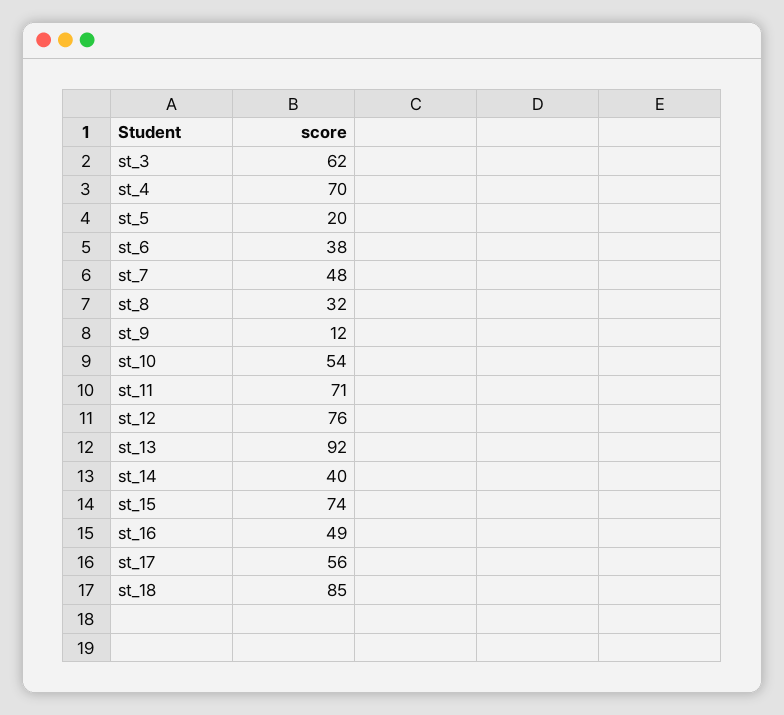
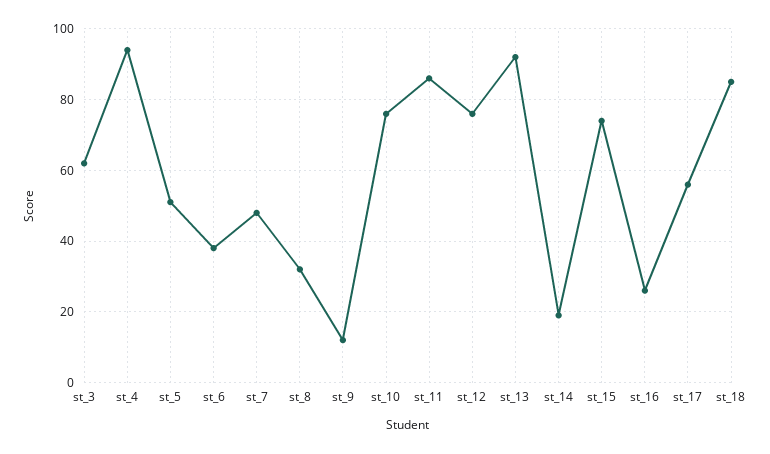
st_4: 70 -> 95
st_5: 20 -> 50
st_10: 54 -> 75
st_11: 71 -> 85
st_14: 40 -> 20
st_16: 49 -> 25

